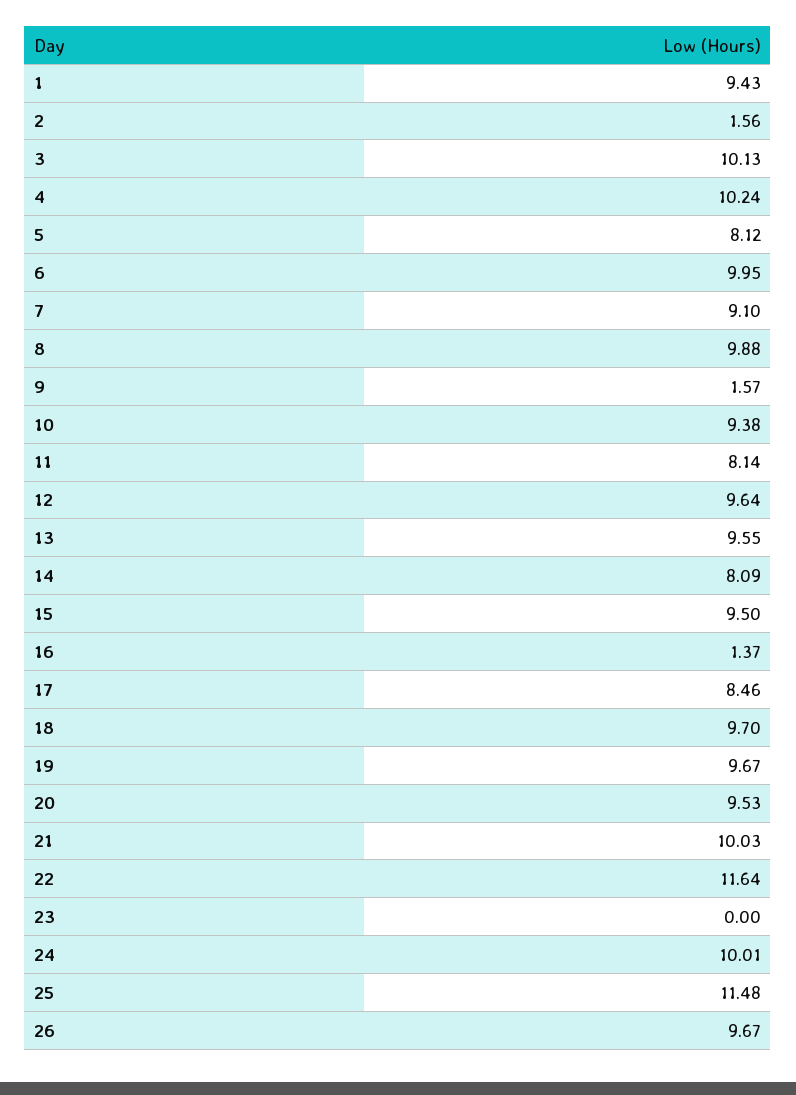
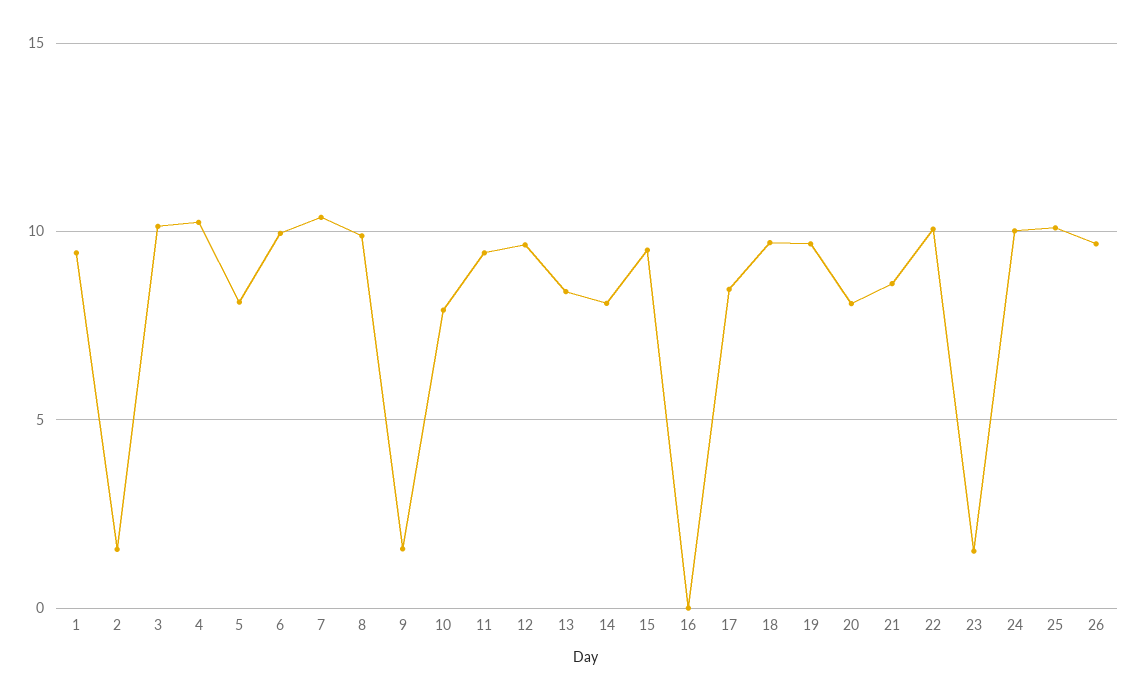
7: 9.1 -> 10.5
10: 9.38 -> 8
11: 8.14 -> 9.5
13: 9.55 -> 8.5
16: 1.37 -> 0
20: 9.53 -> 8
21: 10.03 -> 8.5
22: 11.64 -> 10
23: 0 -> 1.5
25: 11.48 -> 10

